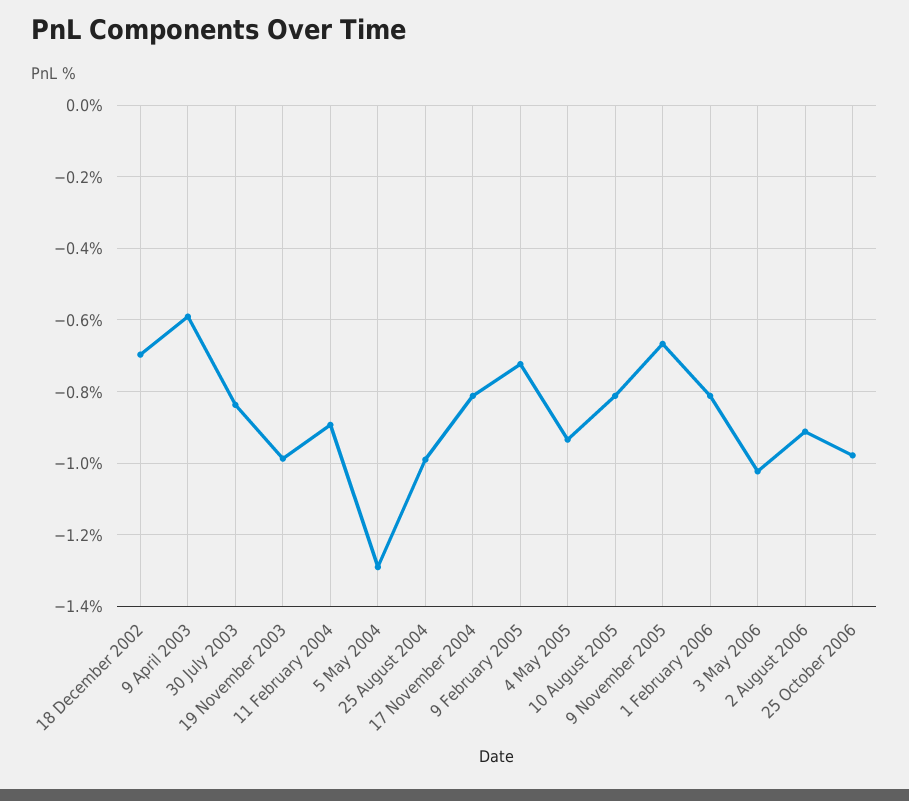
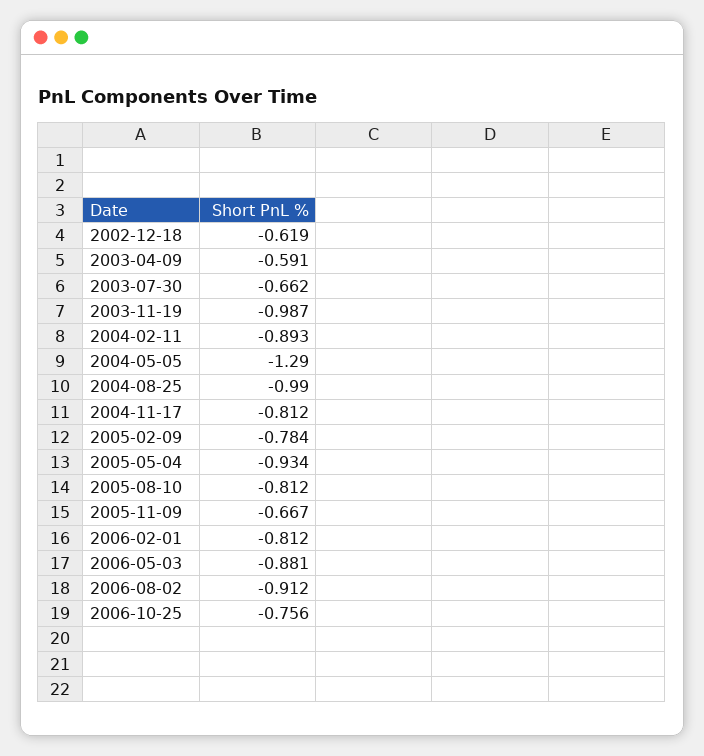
18 December 2002: -0.7 -> -0.619
30 July 2003: -0.84 -> -0.662
9 February 2005: -0.72 -> -0.784
3 May 2006: -1.02 -> -0.881
25 October 2006: -0.98 -> -0.756

